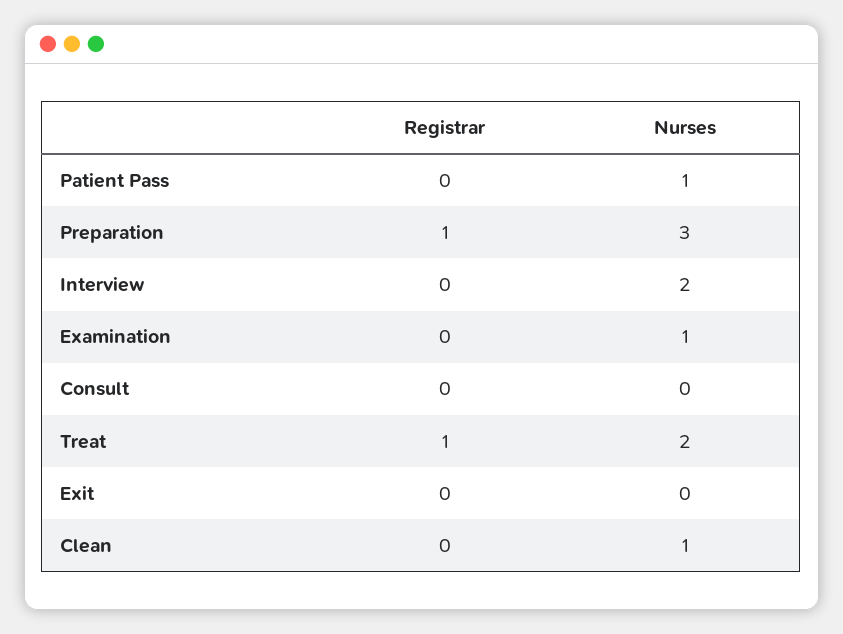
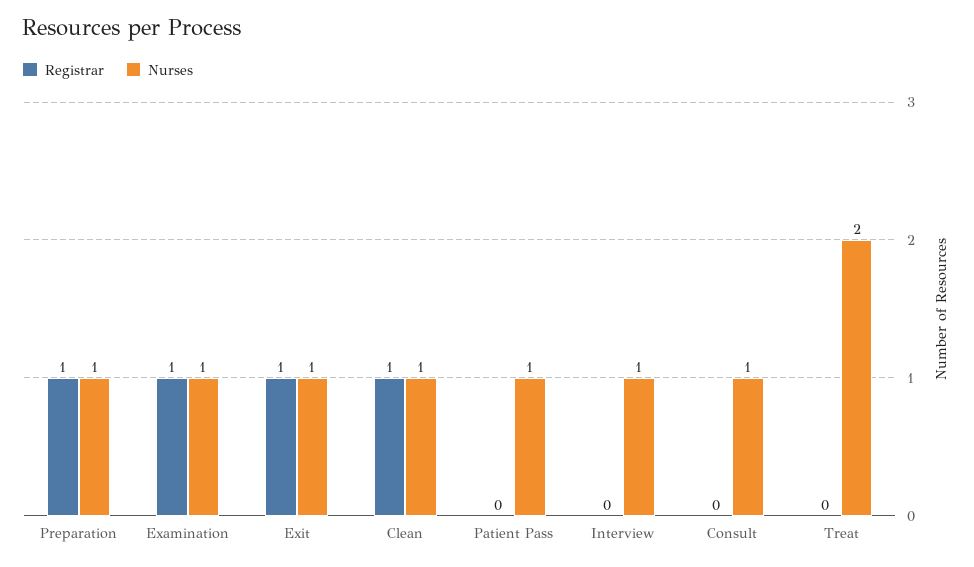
Nurses, Preparation: 3 -> 1
Nurses, Interview: 2 -> 1
Registrar, Examination: 0 -> 1
Nurses, Consult: 0 -> 1
Registrar, Treat: 1 -> 0
Registrar, Exit: 0 -> 1
Nurses, Exit: 0 -> 1
Registrar, Clean: 0 -> 1

